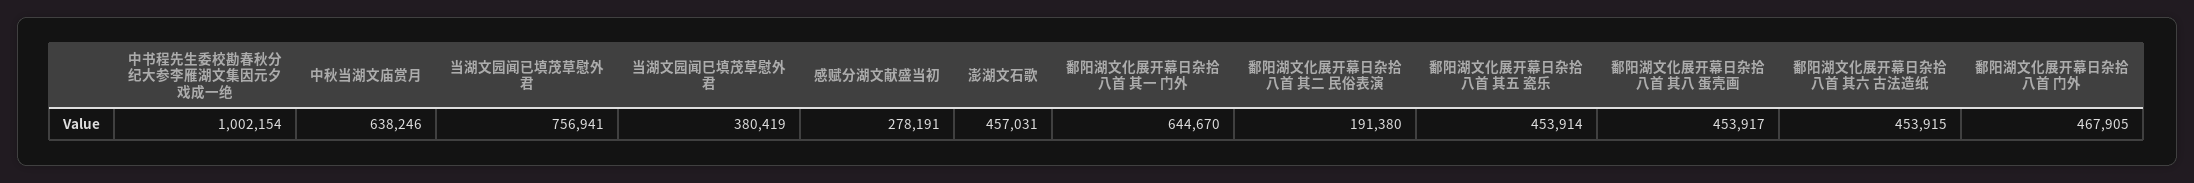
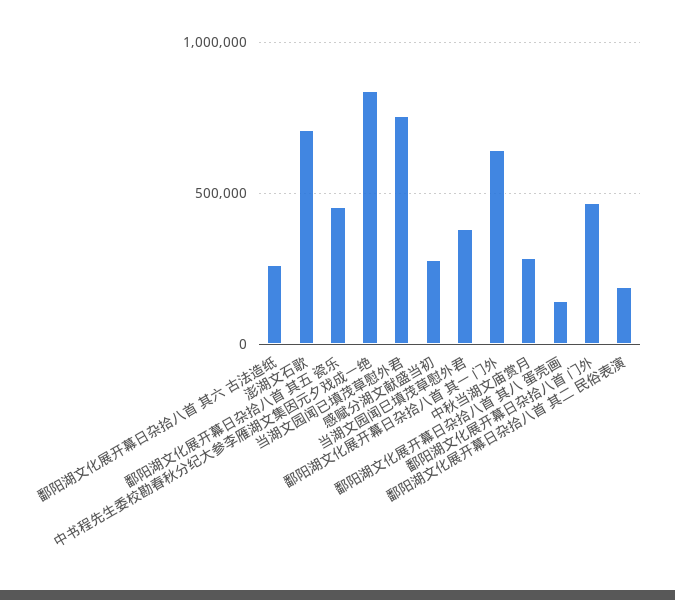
中书程先生委校勘春秋分纪大参李雁湖文集因元夕戏成一绝: 1002154 -> 850000
中秋当湖文庙赏月: 638246 -> 300000
澎湖文石歌: 457031 -> 700000
鄱阳湖文化展开幕日杂拾八首 其八 蛋壳画: 453917 -> 150000
鄱阳湖文化展开幕日杂拾八首 其六 古法造纸: 453915 -> 250000

